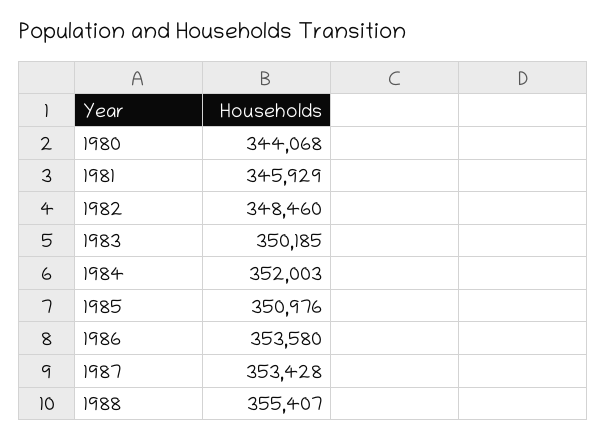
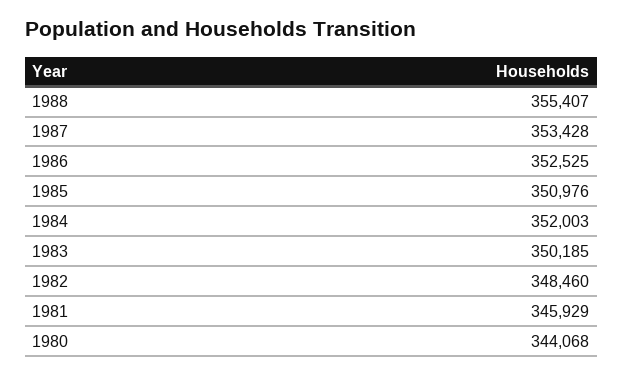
1986: 353580 -> 352525

